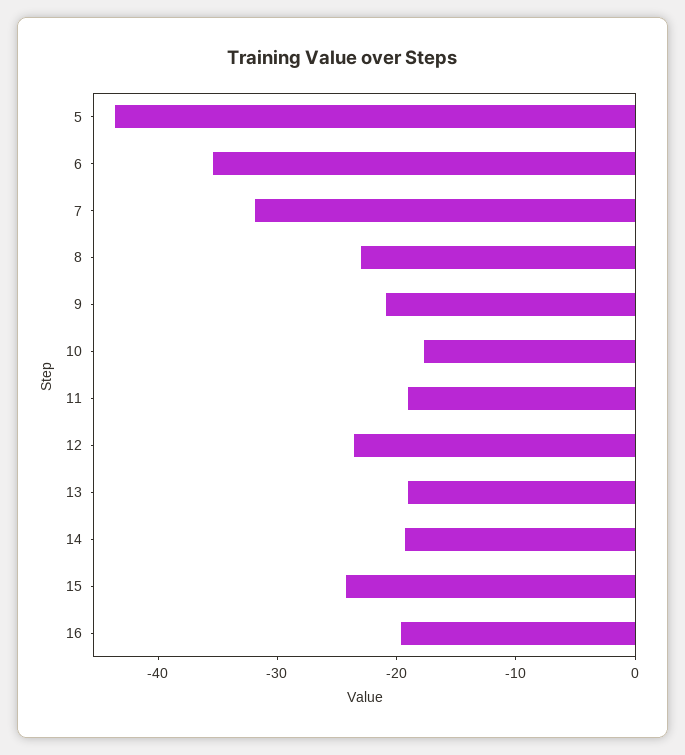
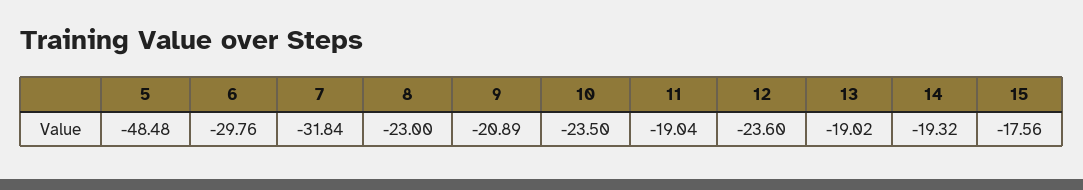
5: -44 -> -48.48
6: -36 -> -29.76
10: -18 -> -23.5
15: -24 -> -17.56
16: -20 -> none

